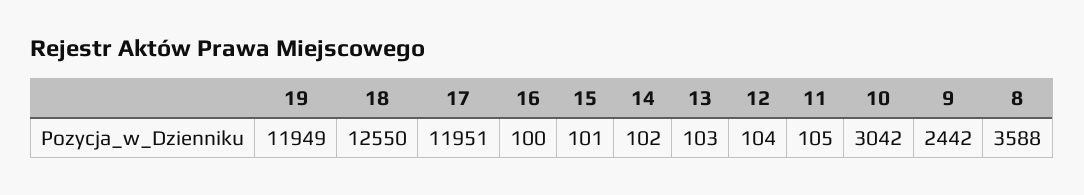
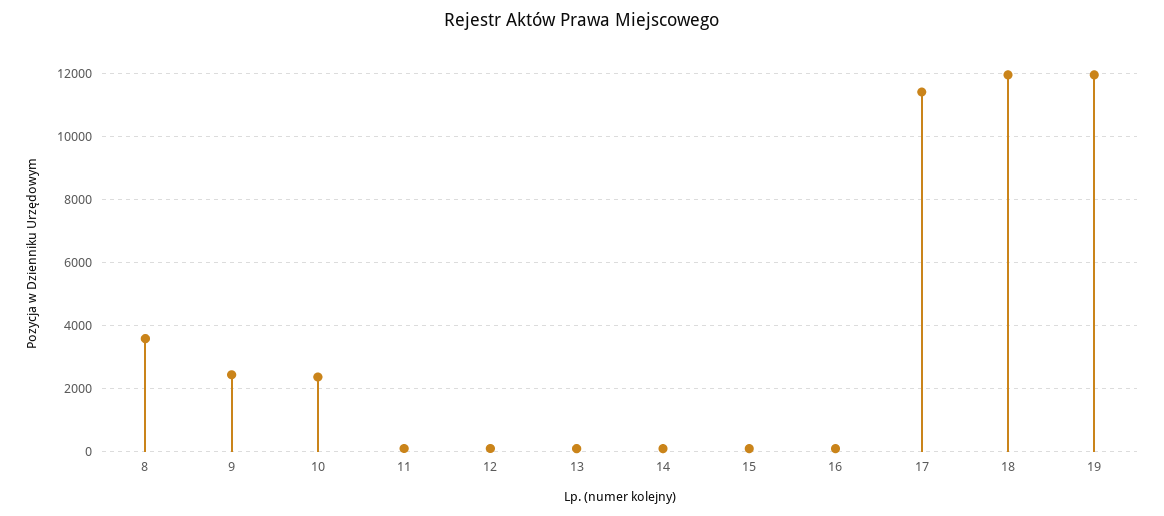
18: 12550 -> 12000
17: 11951 -> 11400
10: 3042 -> 2400

